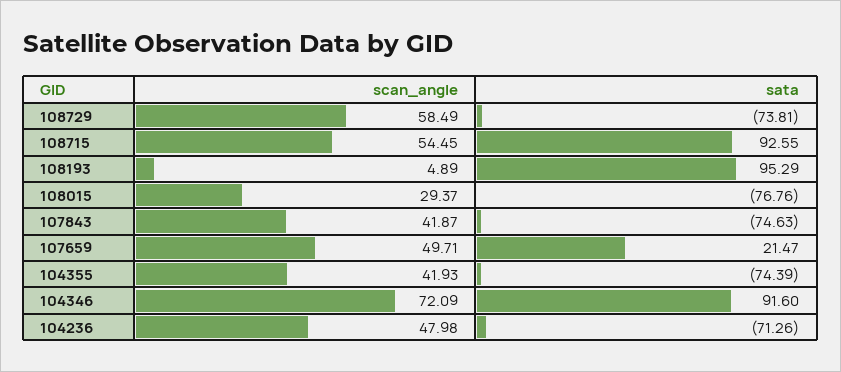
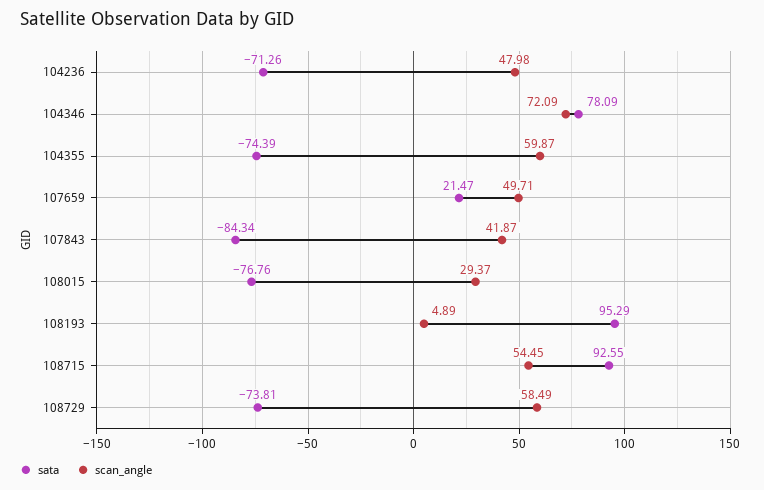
sata, 107843: -74.63 -> -84.34
scan_angle, 104355: 41.93 -> 59.87
sata, 104346: 91.6 -> 78.09

